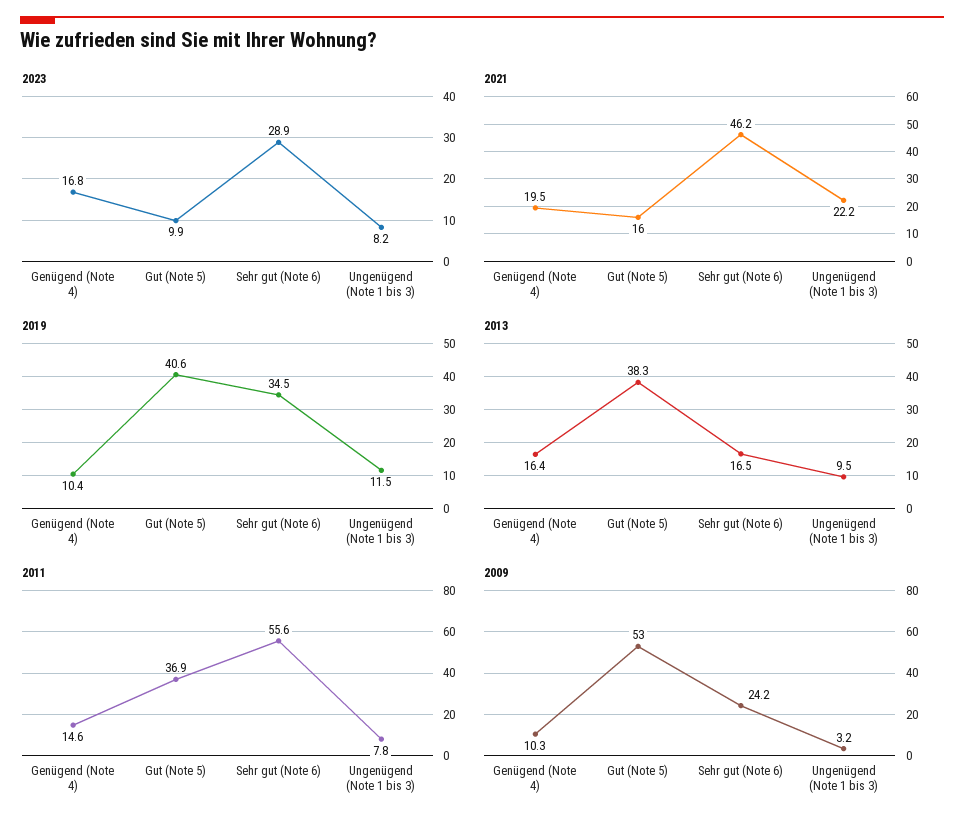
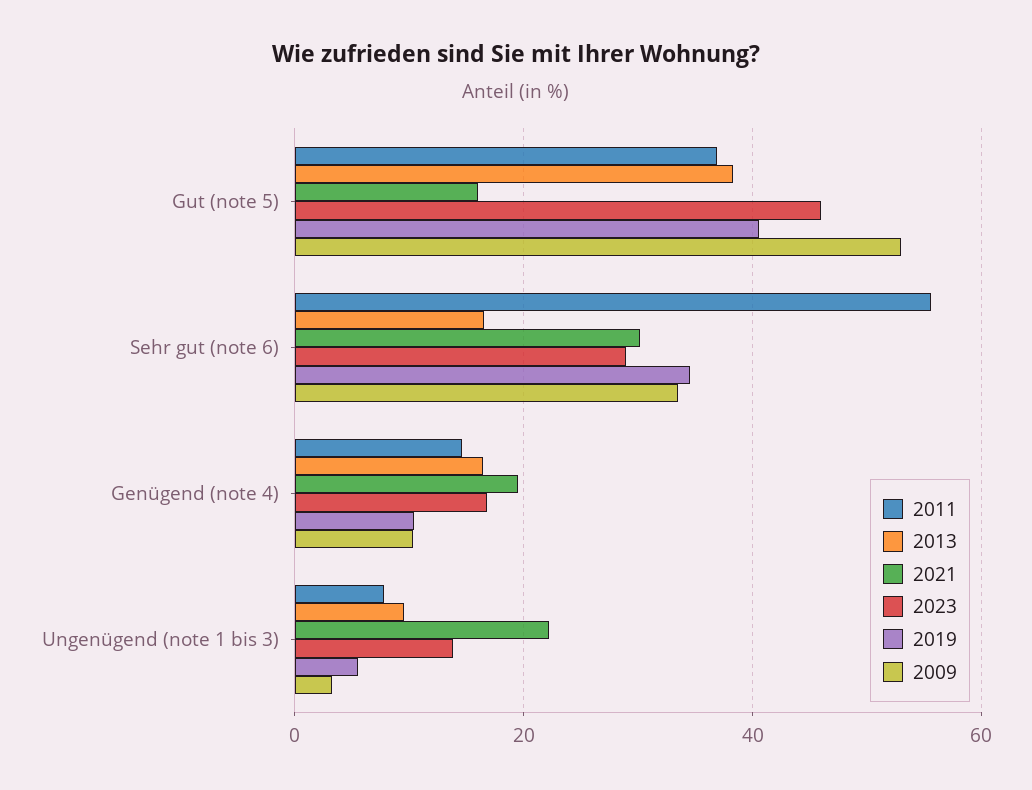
2023, Gut (Note 5): 9.9 -> 46
2023, Ungenügend (Note 1 bis 3): 8.2 -> 14
2021, Sehr gut (Note 6): 46.2 -> 30
2019, Ungenügend (Note 1 bis 3): 11.5 -> 6
2009, Sehr gut (Note 6): 24.2 -> 34

